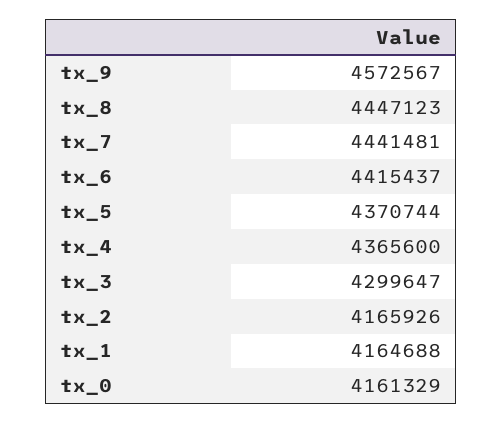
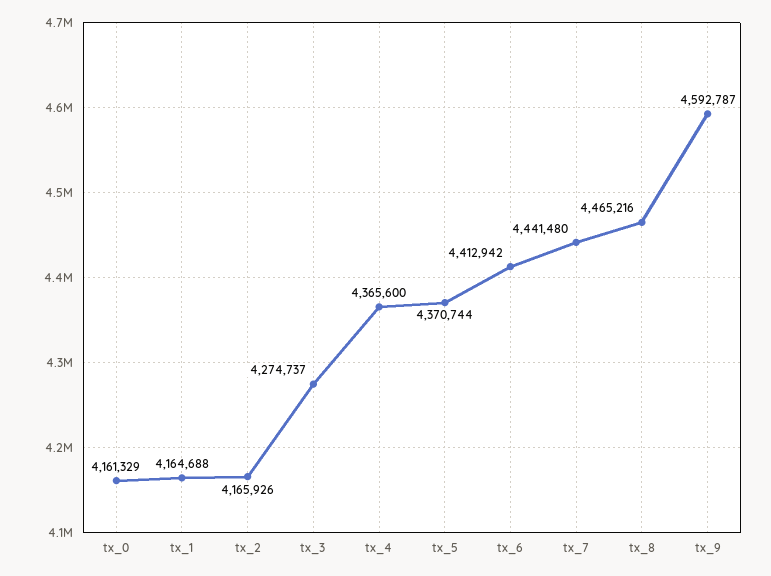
tx_9: 4572567 -> 4592787
tx_8: 4447123 -> 4465216
tx_7: 4441481 -> 4441480
tx_6: 4415437 -> 4412942
tx_3: 4299647 -> 4274737

